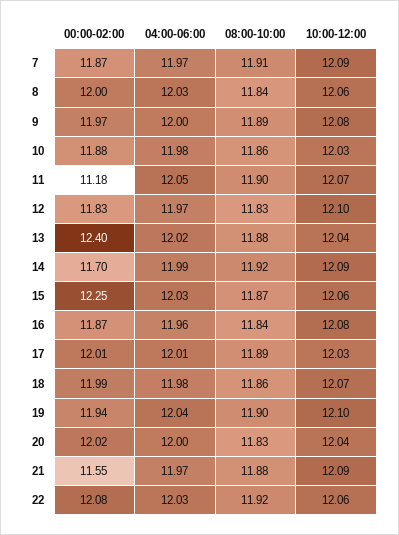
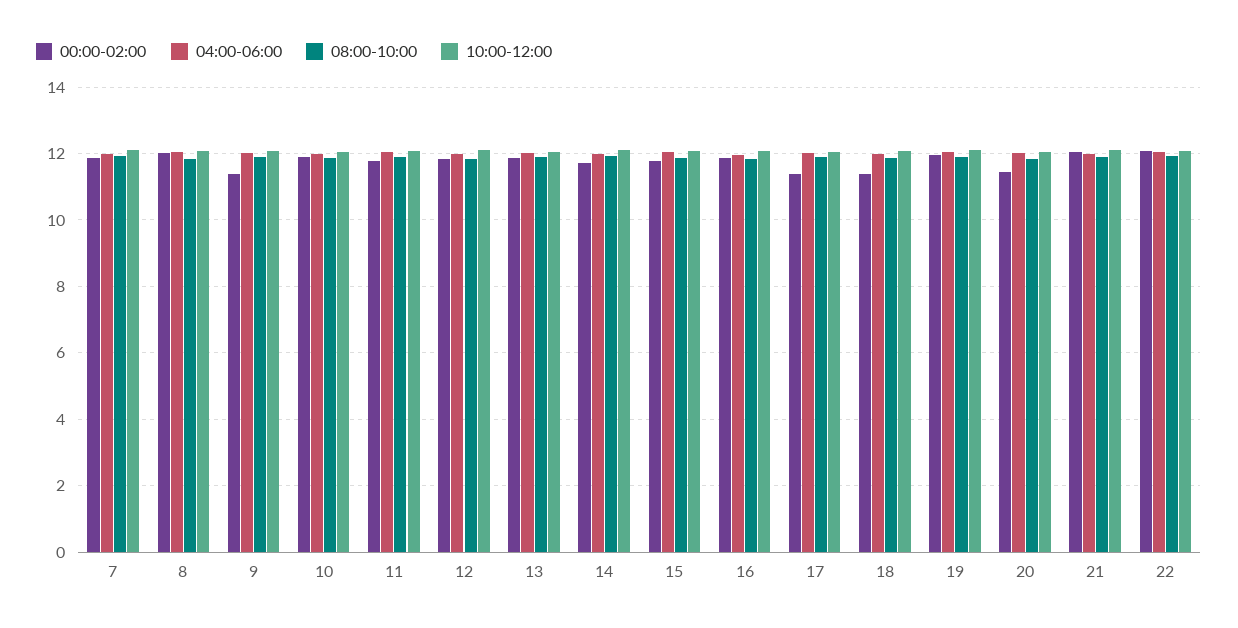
00:00-02:00, 9: 11.97 -> 11.4
00:00-02:00, 11: 11.18 -> 11.8
00:00-02:00, 13: 12.4 -> 11.8
00:00-02:00, 15: 12.25 -> 11.8
00:00-02:00, 17: 12.01 -> 11.4
00:00-02:00, 18: 11.99 -> 11.4
00:00-02:00, 20: 12.02 -> 11.4
00:00-02:00, 21: 11.55 -> 12

